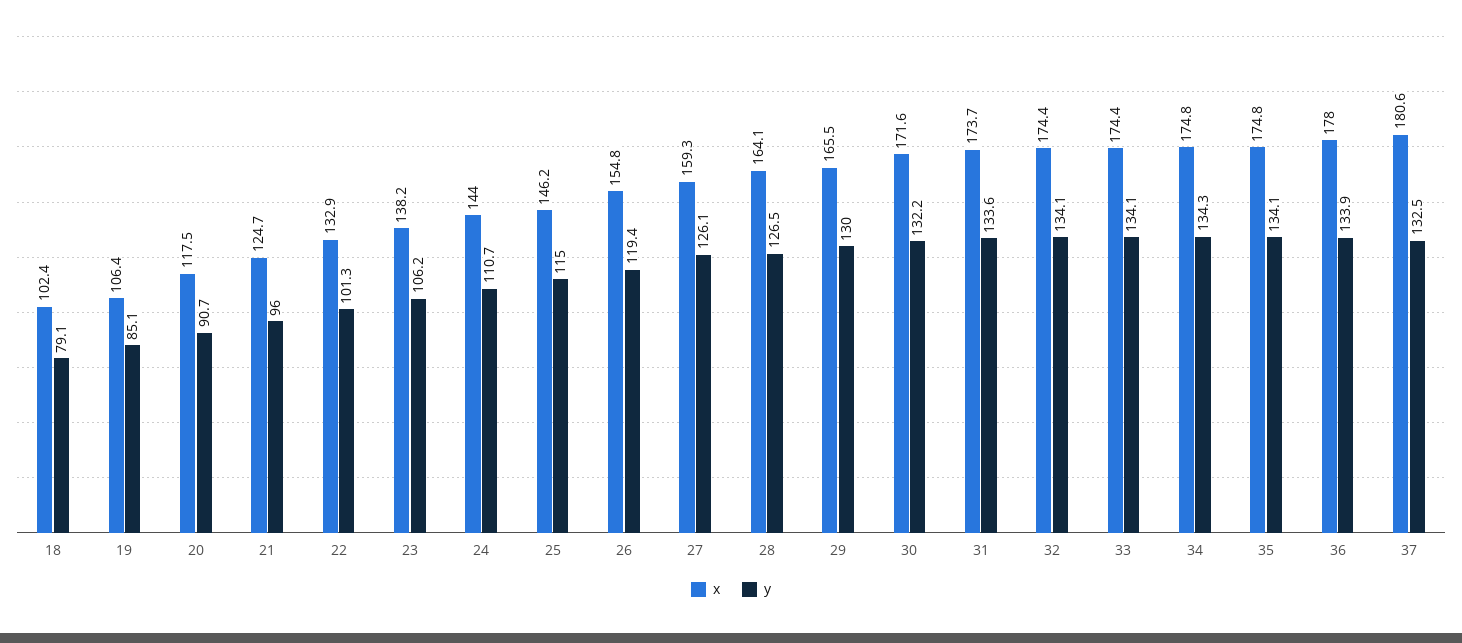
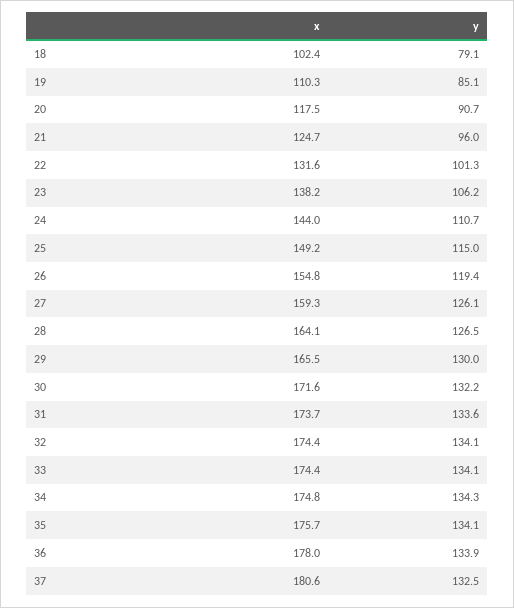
x, 19: 106.4 -> 110.3
x, 22: 132.9 -> 131.6
x, 25: 146.2 -> 149.2
x, 35: 174.8 -> 175.7

